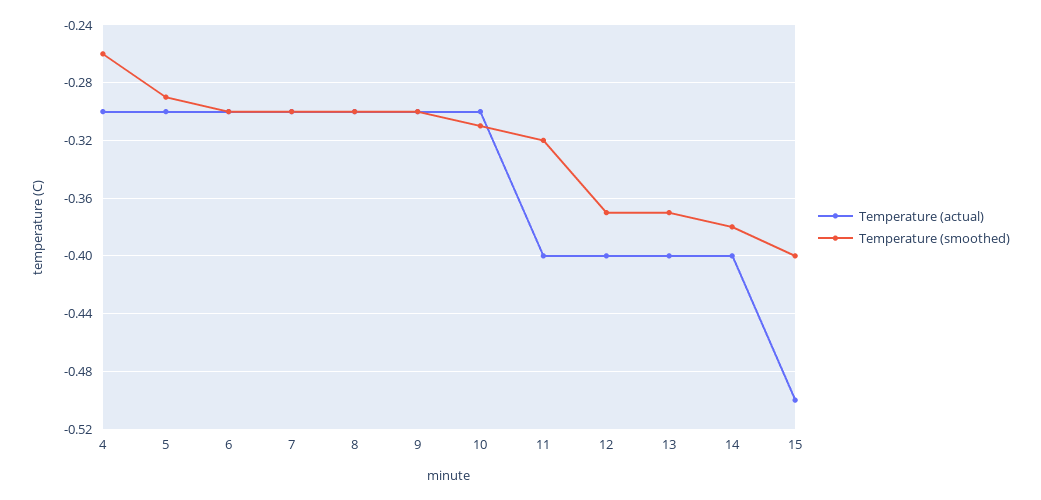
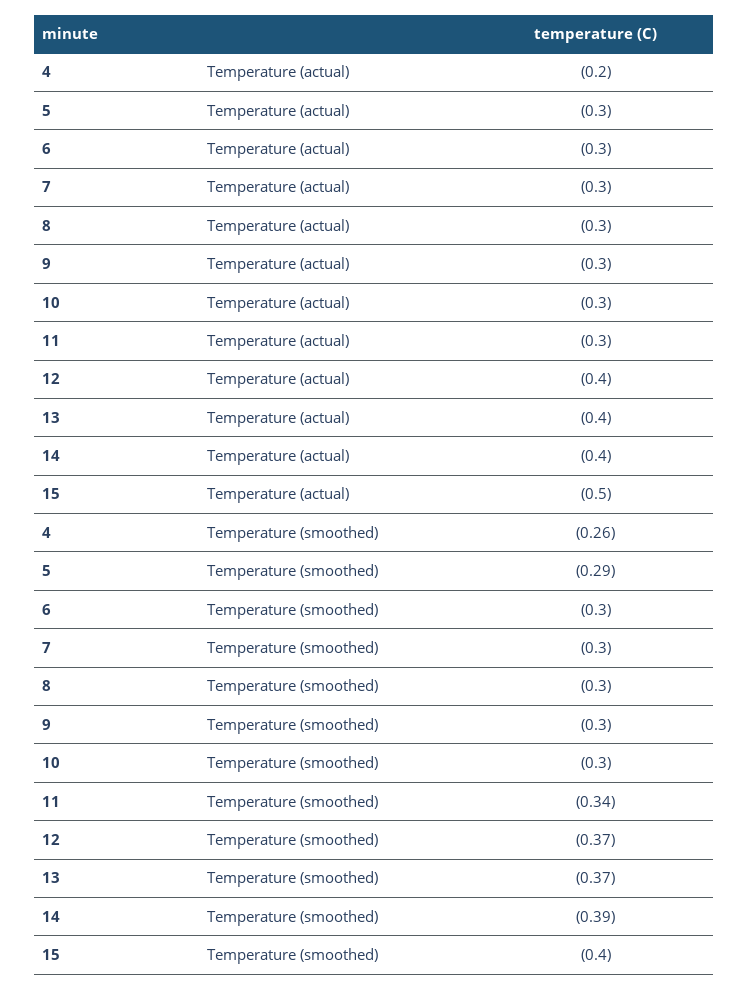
Temperature (actual), 4: -0.3 -> -0.2
Temperature (smoothed), 10: -0.31 -> -0.3
Temperature (actual), 11: -0.4 -> -0.3
Temperature (smoothed), 11: -0.32 -> -0.34
Temperature (smoothed), 14: -0.38 -> -0.39

